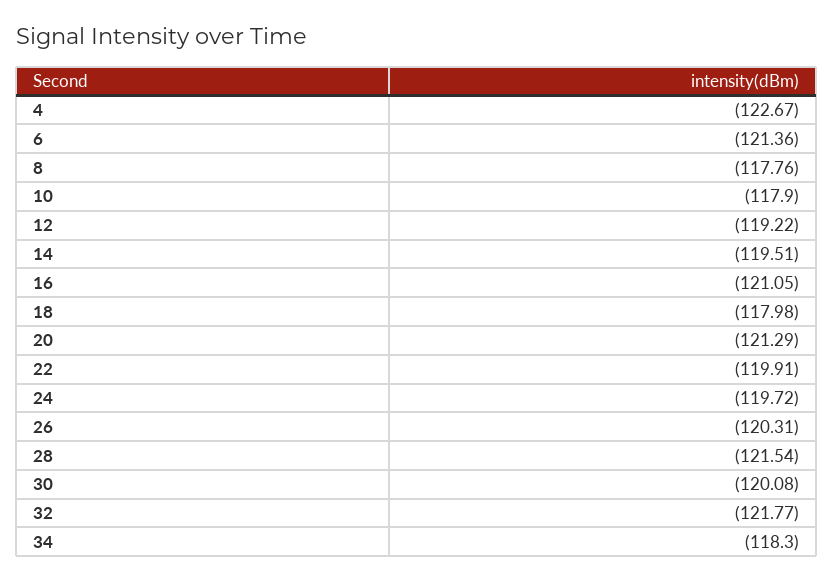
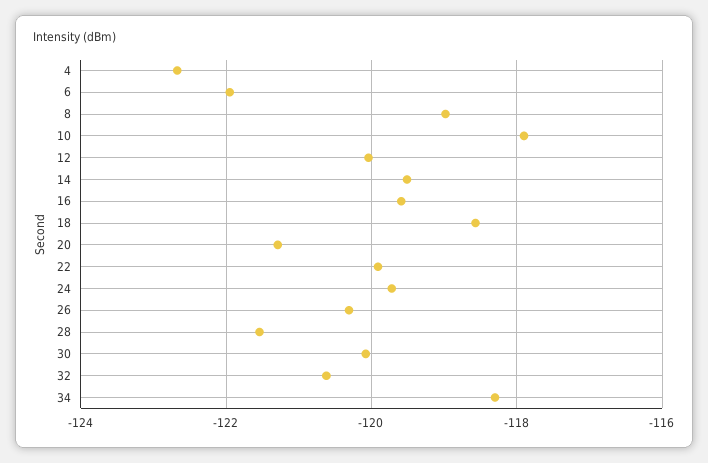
6: -121.36 -> -122
8: -117.76 -> -119
12: -119.22 -> -120
16: -121.05 -> -119.6
18: -117.98 -> -118.6
32: -121.77 -> -120.6

